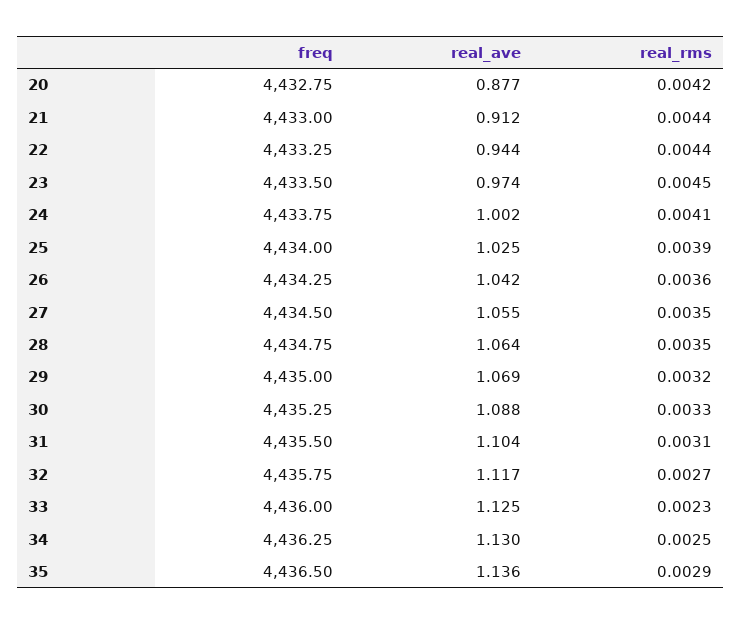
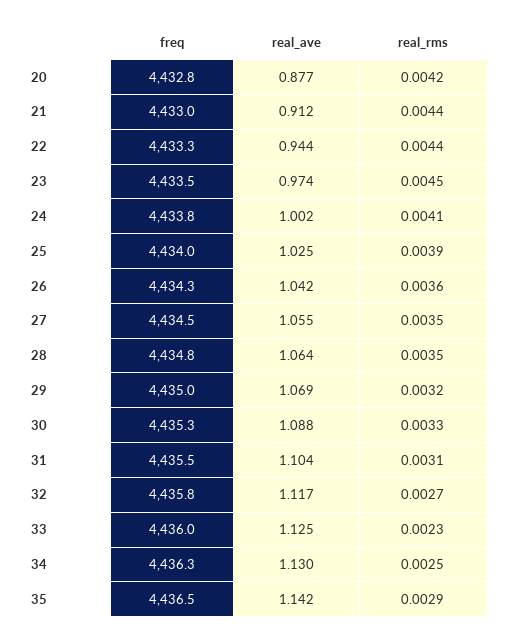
real_ave, 35: 1.136 -> 1.142

